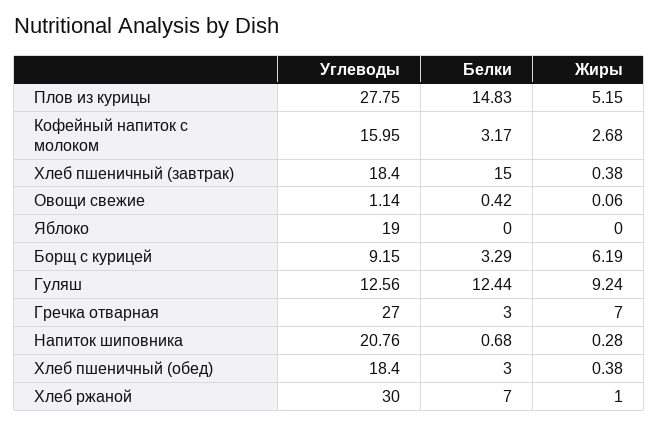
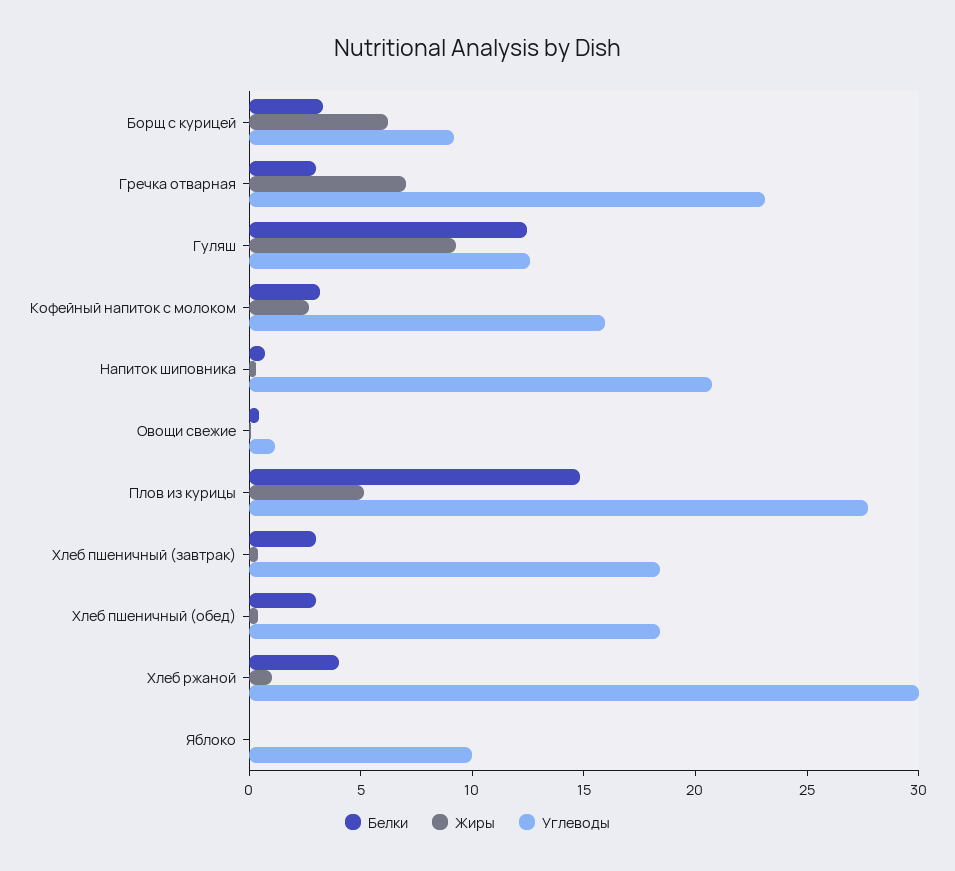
Белки, Хлеб пшеничный (завтрак): 15 -> 3
Углеводы, Яблоко: 19 -> 10
Углеводы, Гречка отварная: 27 -> 23
Белки, Хлеб ржаной: 7 -> 4

